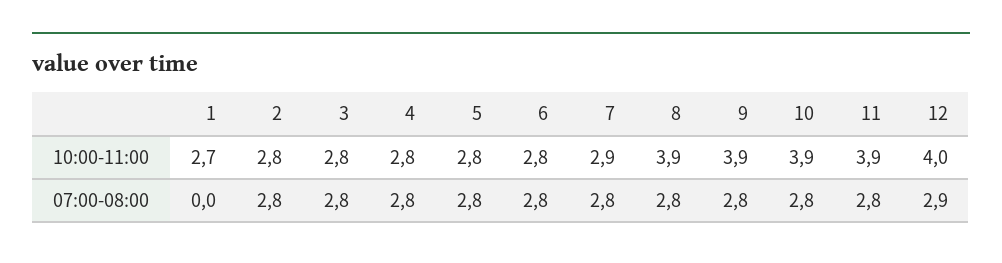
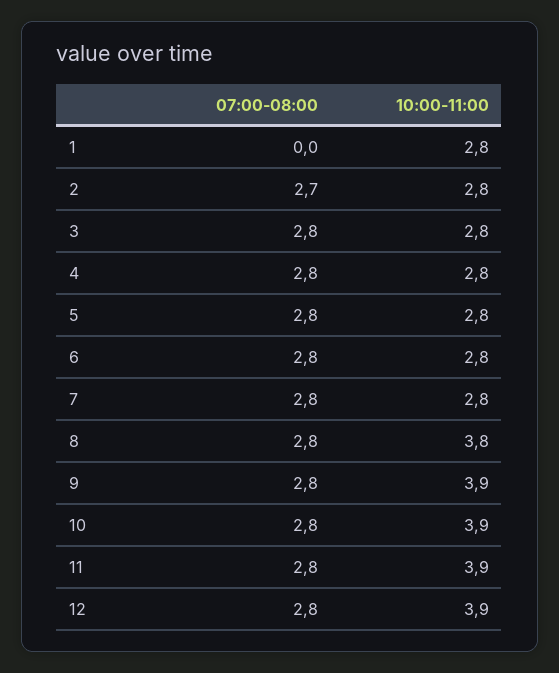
1, 10:00-11:00: 2.7 -> 2.8
7, 10:00-11:00: 2.9 -> 2.8
8, 10:00-11:00: 3.9 -> 3.8
12, 10:00-11:00: 4 -> 3.9
2, 07:00-08:00: 2.8 -> 2.7
12, 07:00-08:00: 2.9 -> 2.8

